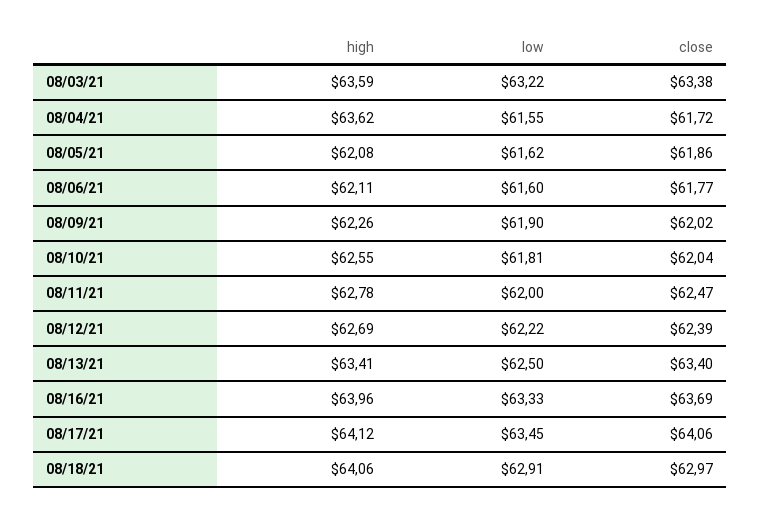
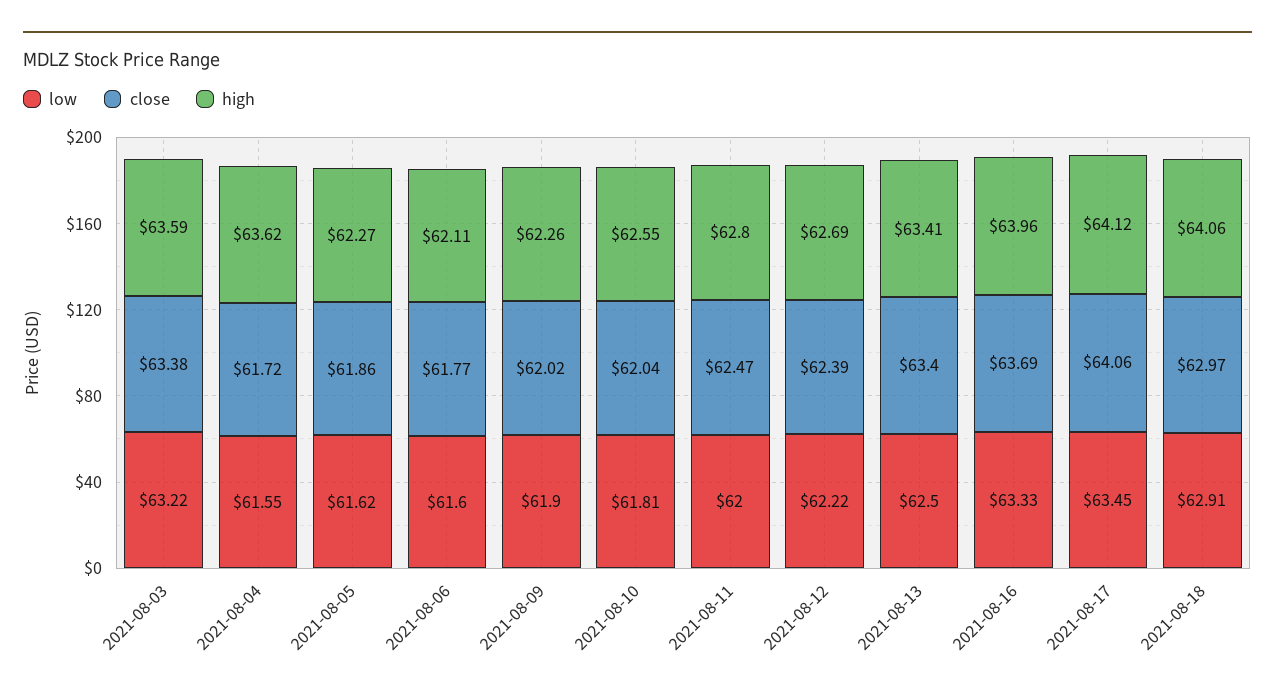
high, 08/05/21: 62.08 -> 62.27
high, 08/11/21: 62.78 -> 62.8

